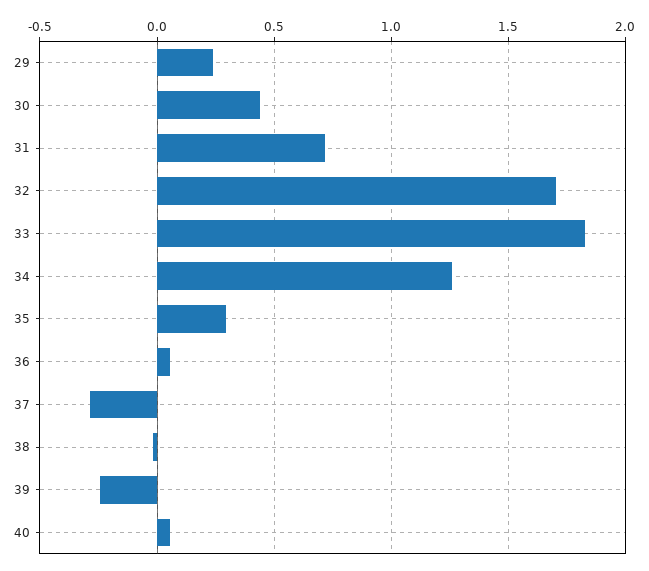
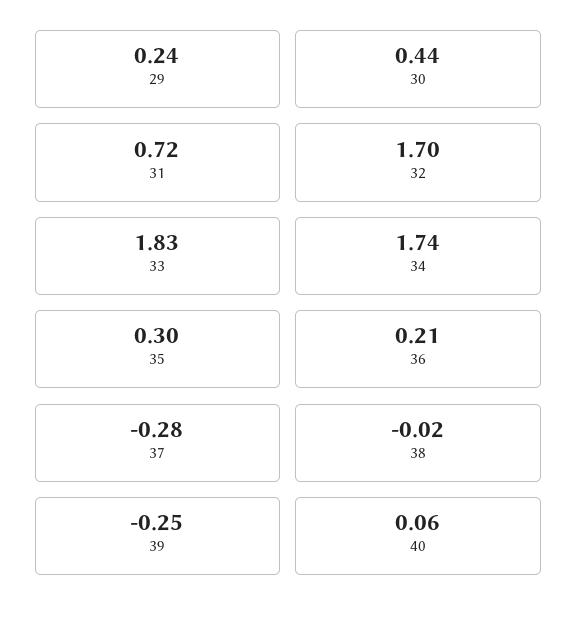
34: 1.25 -> 1.74
36: 0.05 -> 0.21

